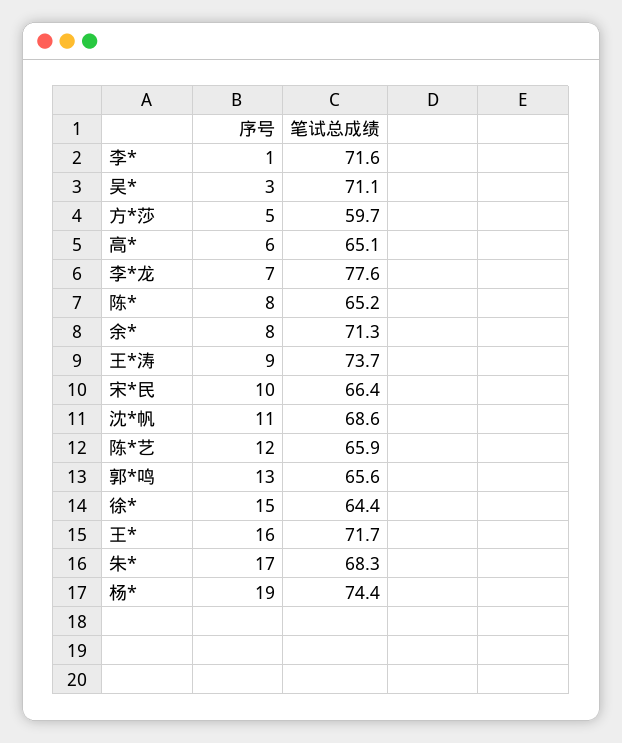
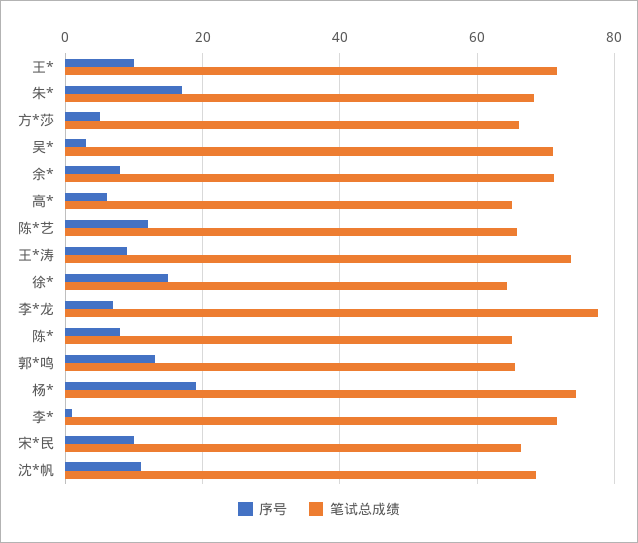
笔试总成绩, 方*莎: 59.7 -> 66
序号, 王*: 16 -> 10

